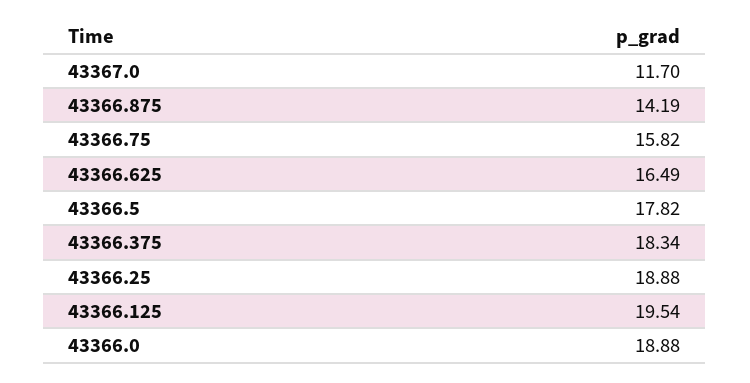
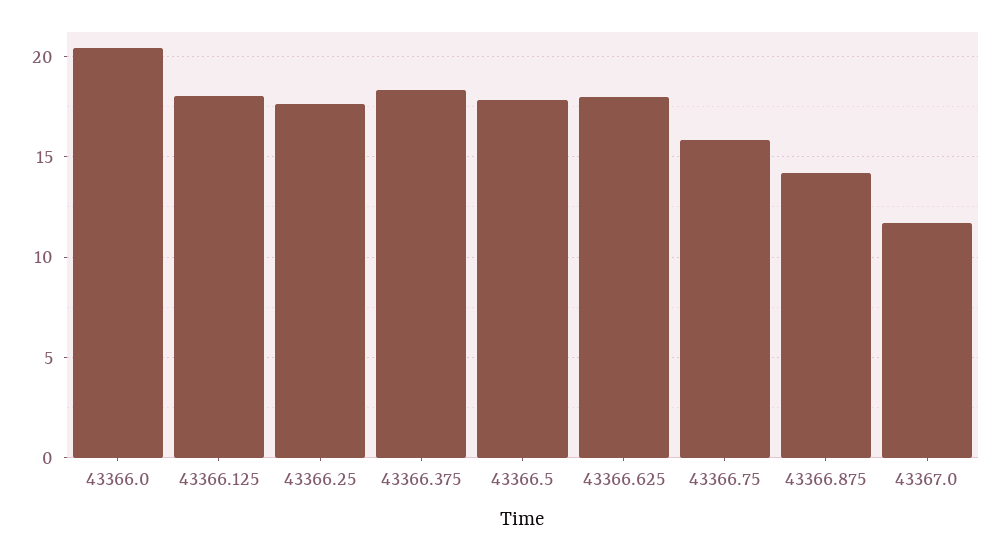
43366.625: 16.49 -> 18
43366.25: 18.88 -> 17.5
43366.125: 19.54 -> 18
43366.0: 18.88 -> 20.5

